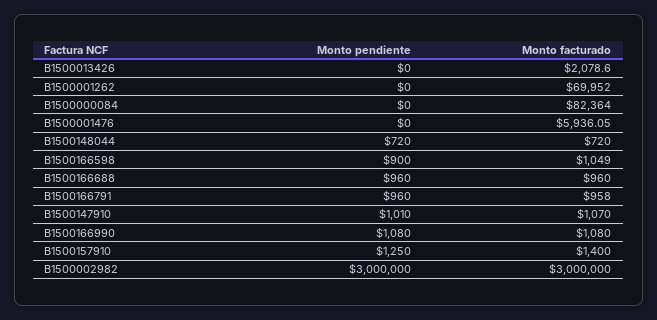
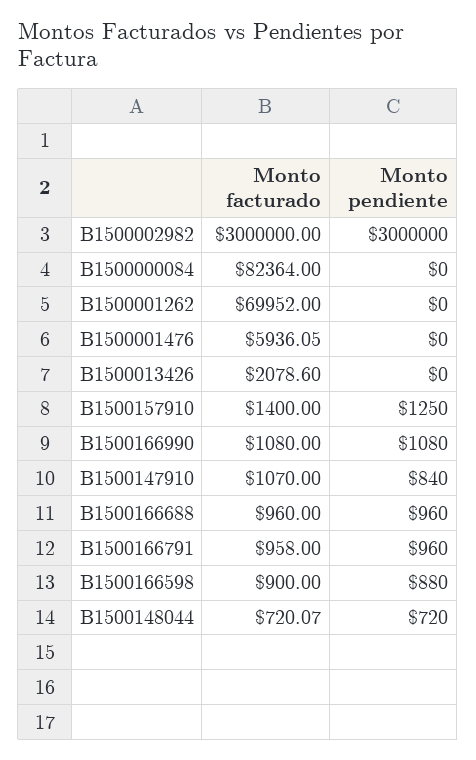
Monto facturado, B1500148044: 720 -> 720.07
Monto pendiente, B1500166598: 900 -> 880
Monto facturado, B1500166598: 1049 -> 900
Monto pendiente, B1500147910: 1010 -> 840

